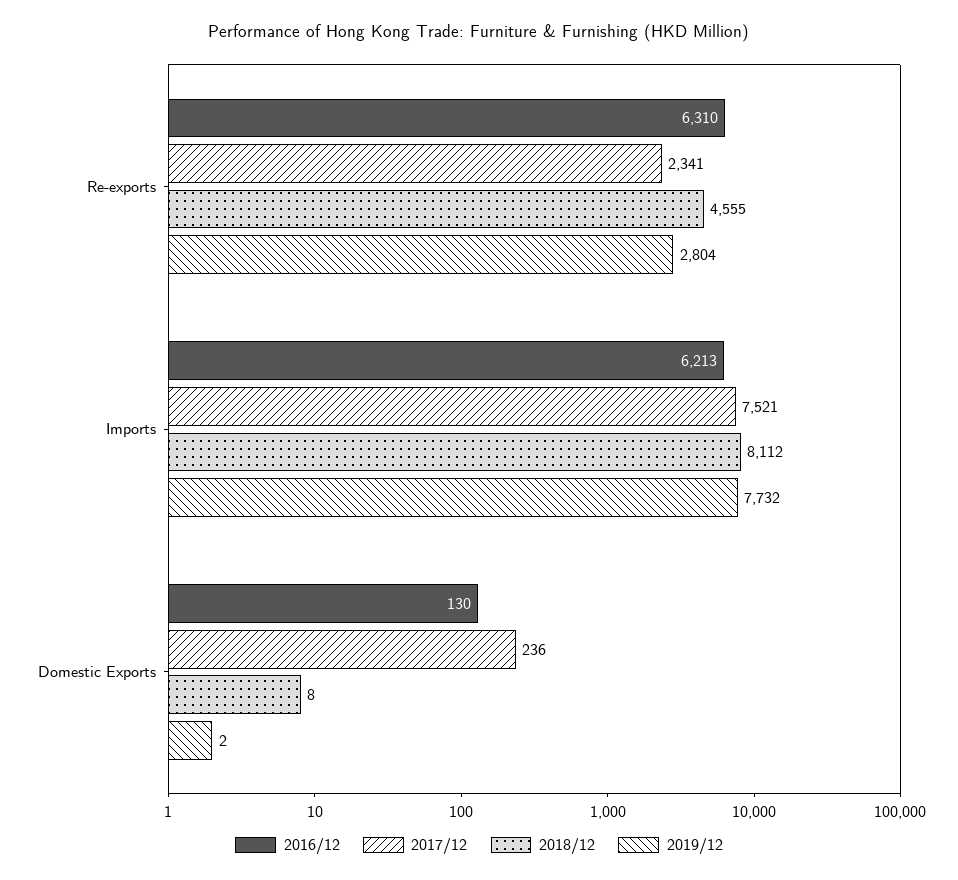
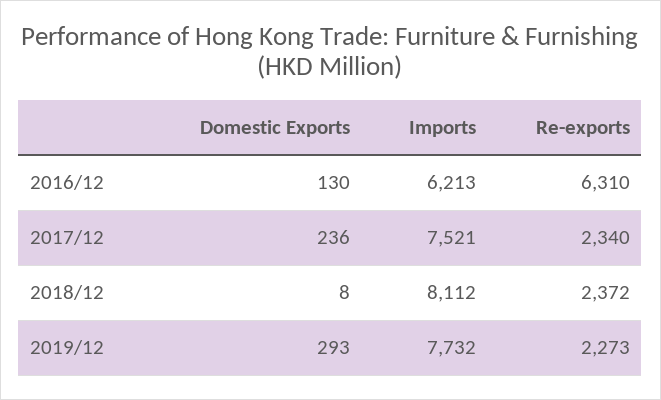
2017/12, Re-exports: 2341 -> 2340
2018/12, Re-exports: 4555 -> 2372
2019/12, Re-exports: 2804 -> 2273
2019/12, Domestic Exports: 2 -> 293

